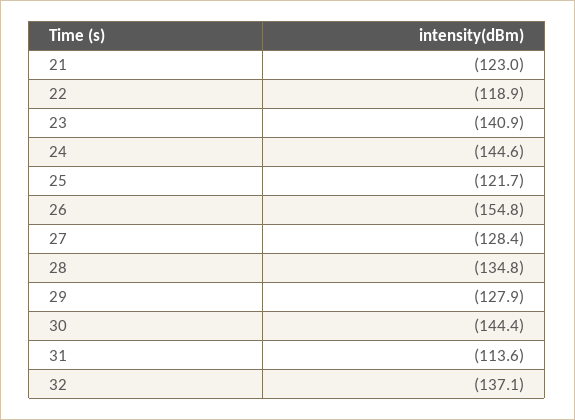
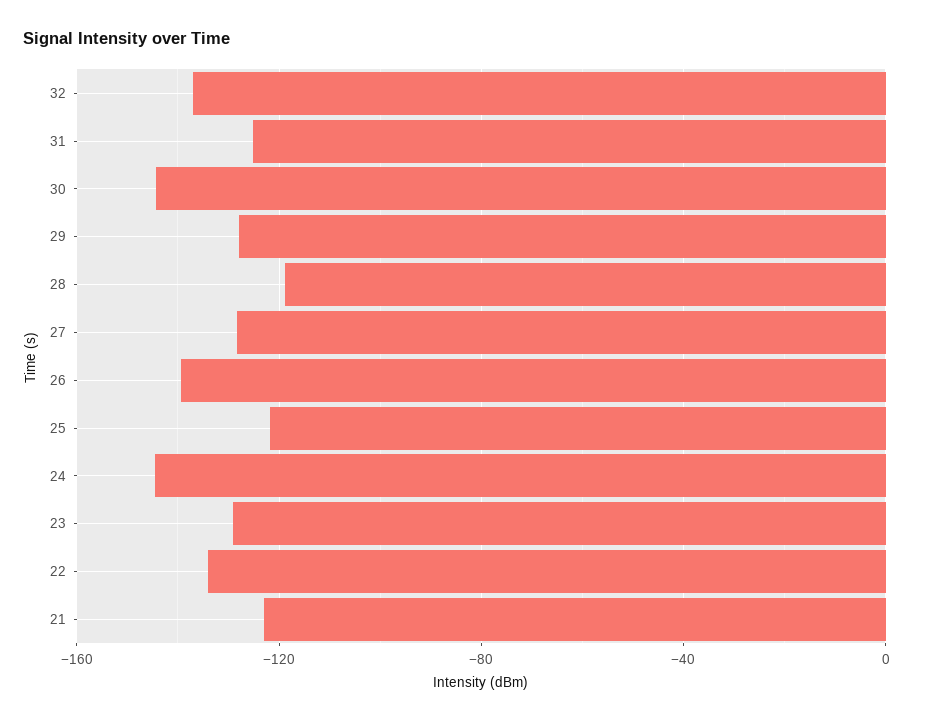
22: -118.9 -> -135
23: -140.9 -> -130
26: -154.8 -> -140
28: -134.8 -> -120
31: -113.6 -> -125

